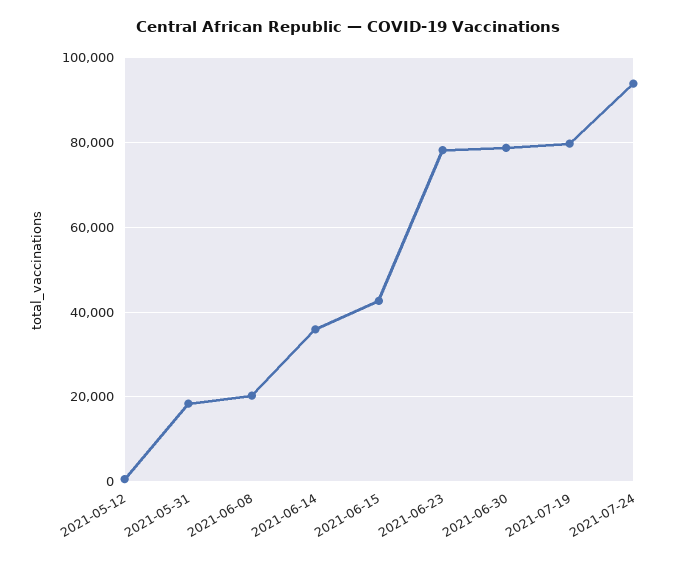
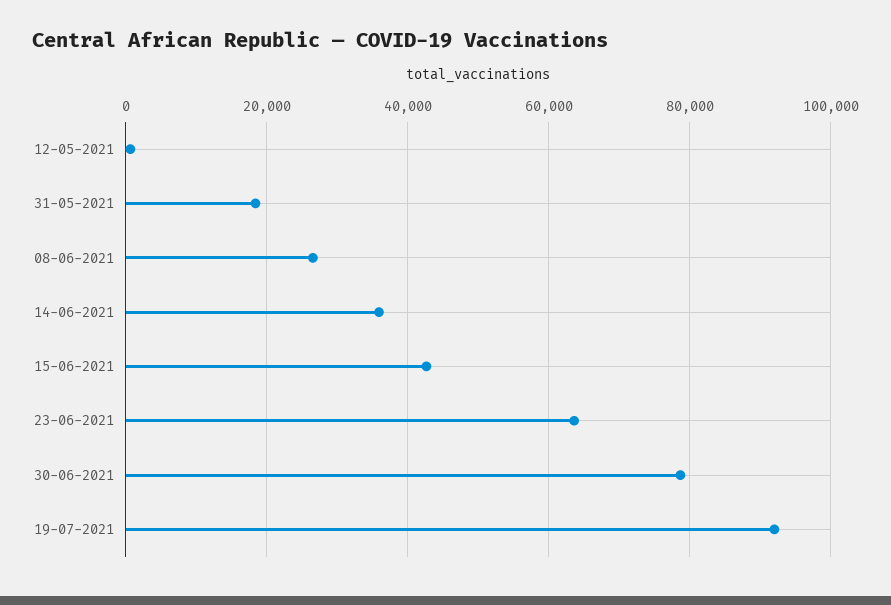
2021-06-08: 20000 -> 26000
2021-06-23: 78000 -> 64000
2021-07-19: 80000 -> 92000
2021-07-24: 94000 -> none

